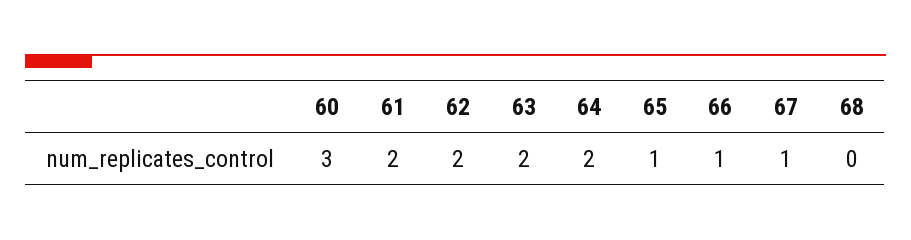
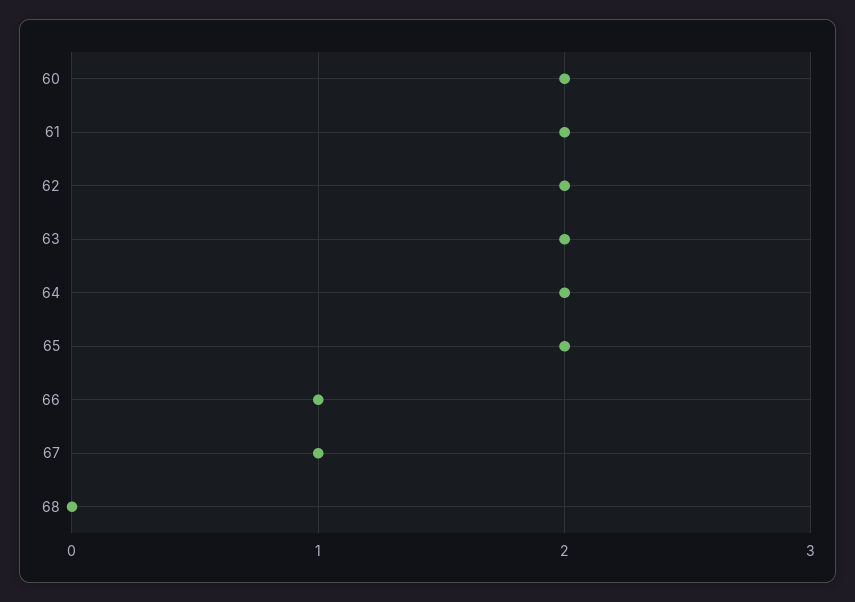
60: 3 -> 2
65: 1 -> 2

